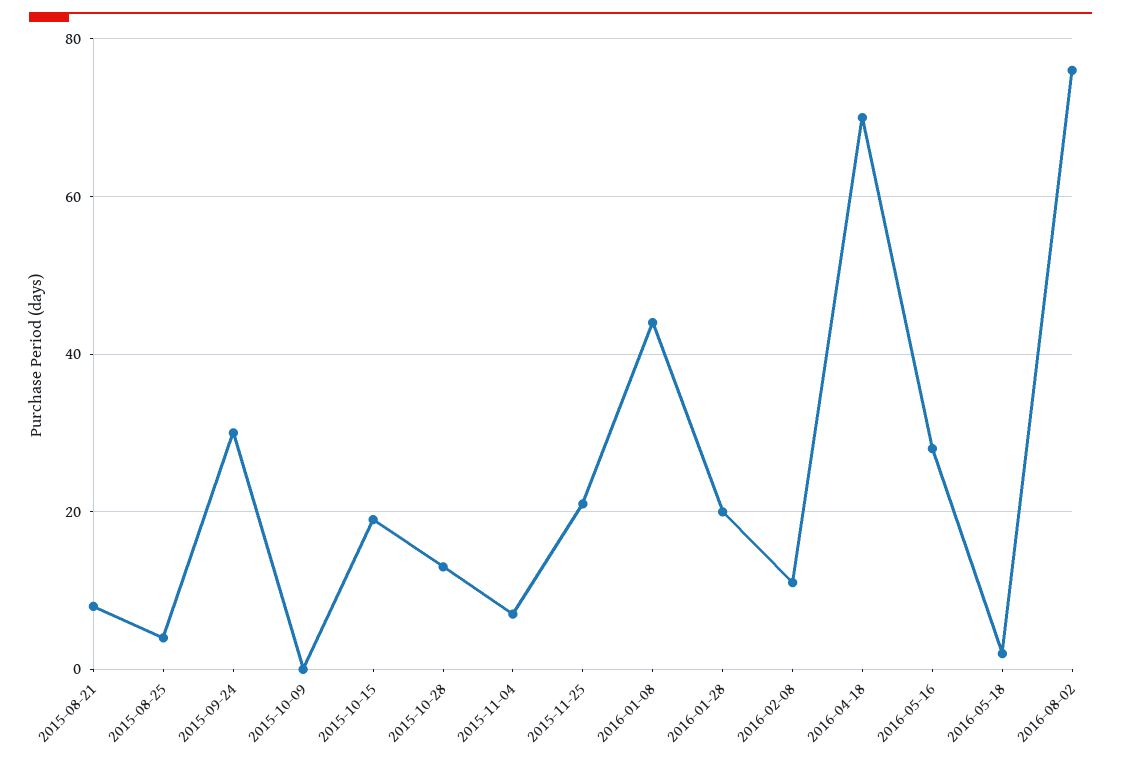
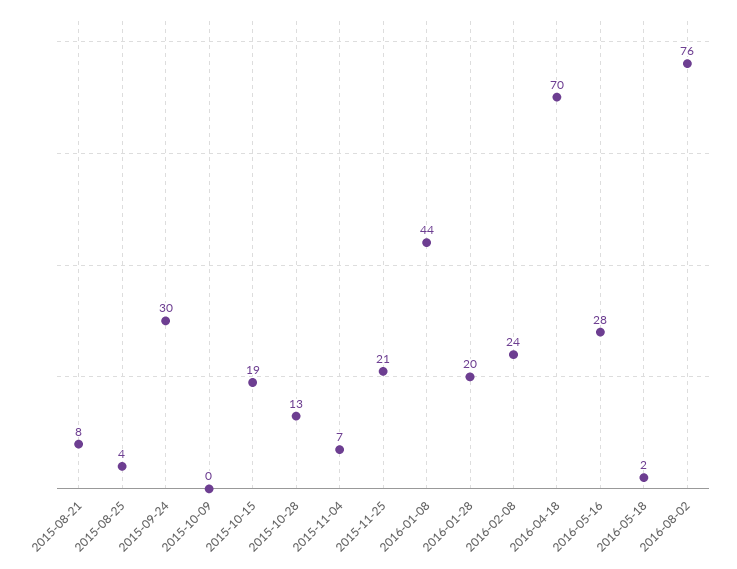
2016-02-08: 10 -> 24

